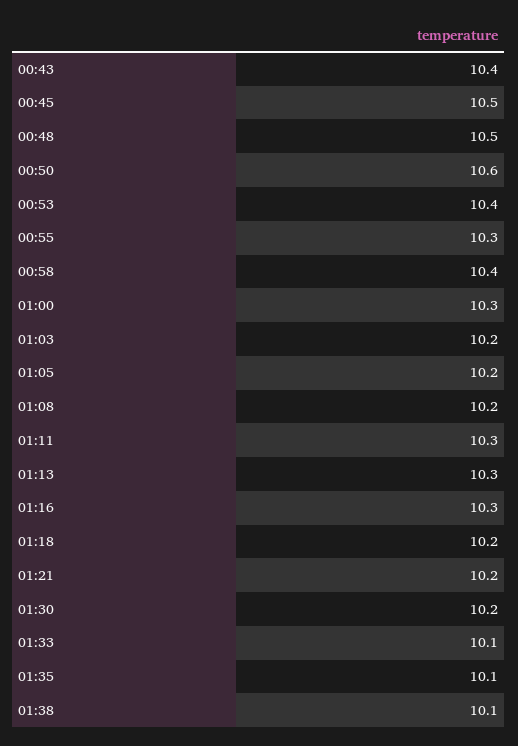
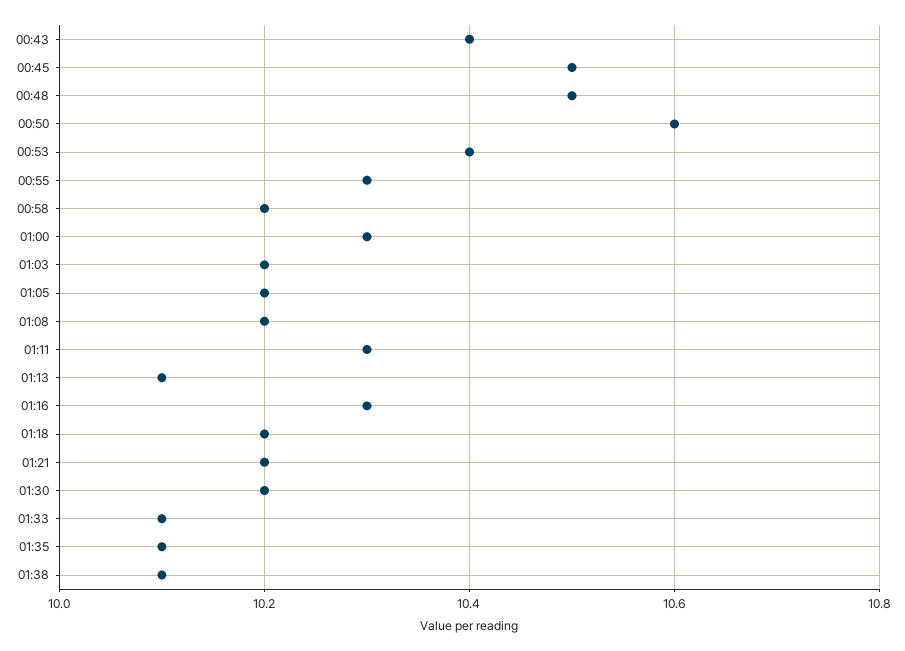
00:58: 10.4 -> 10.2
01:13: 10.3 -> 10.1

